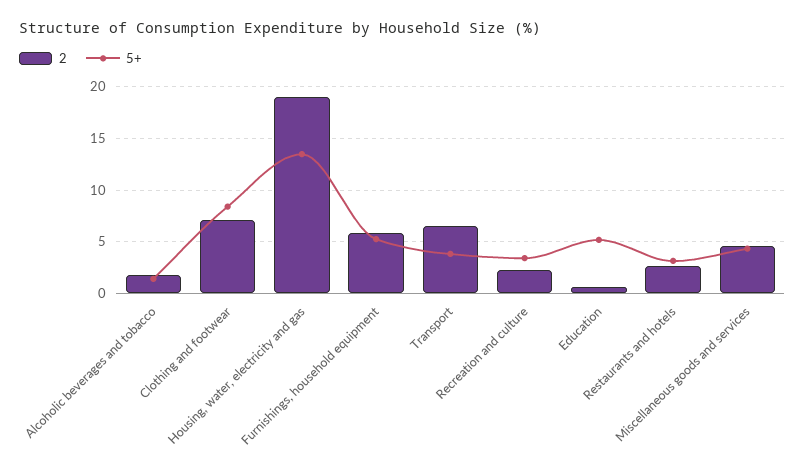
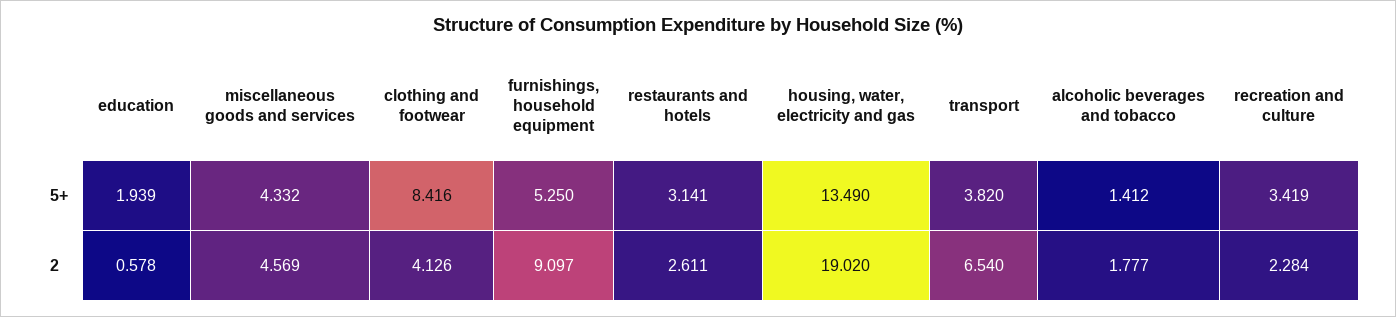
2, Clothing and footwear: 7 -> 4.126
2, Furnishings, household equipment: 6 -> 9.097
5+, Education: 5 -> 1.939

